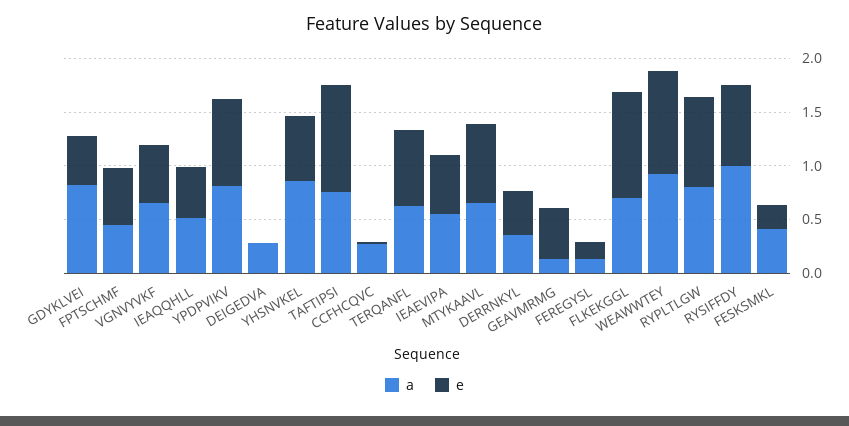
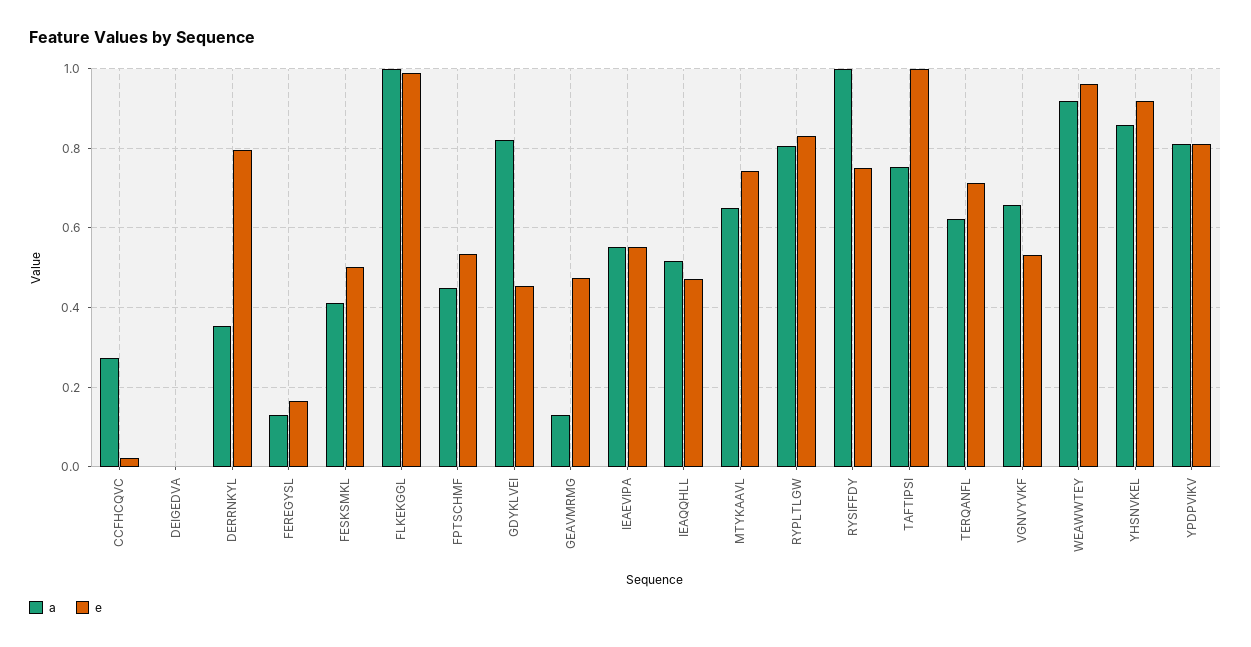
a, DEIGEDVA: 0.3 -> 0
e, YHSNVKEL: 0.6 -> 0.92
e, DERRNKYL: 0.4 -> 0.8
a, FLKEKGGL: 0.7 -> 1
e, FESKSMKL: 0.2 -> 0.5

